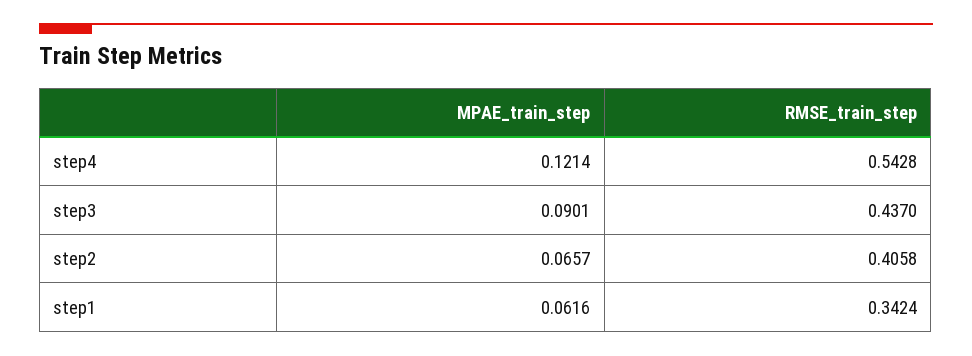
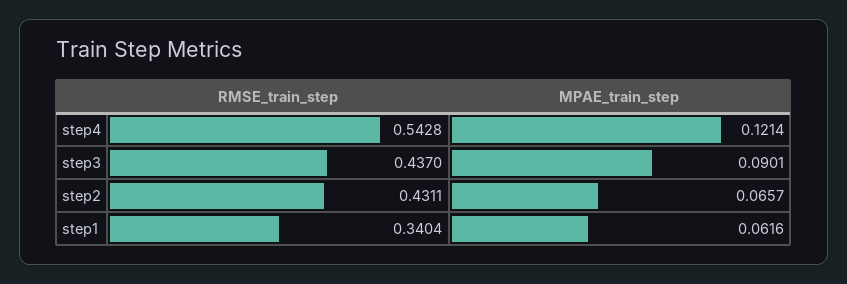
RMSE_train_step, step2: 0.4058 -> 0.4311
RMSE_train_step, step1: 0.3424 -> 0.3404

